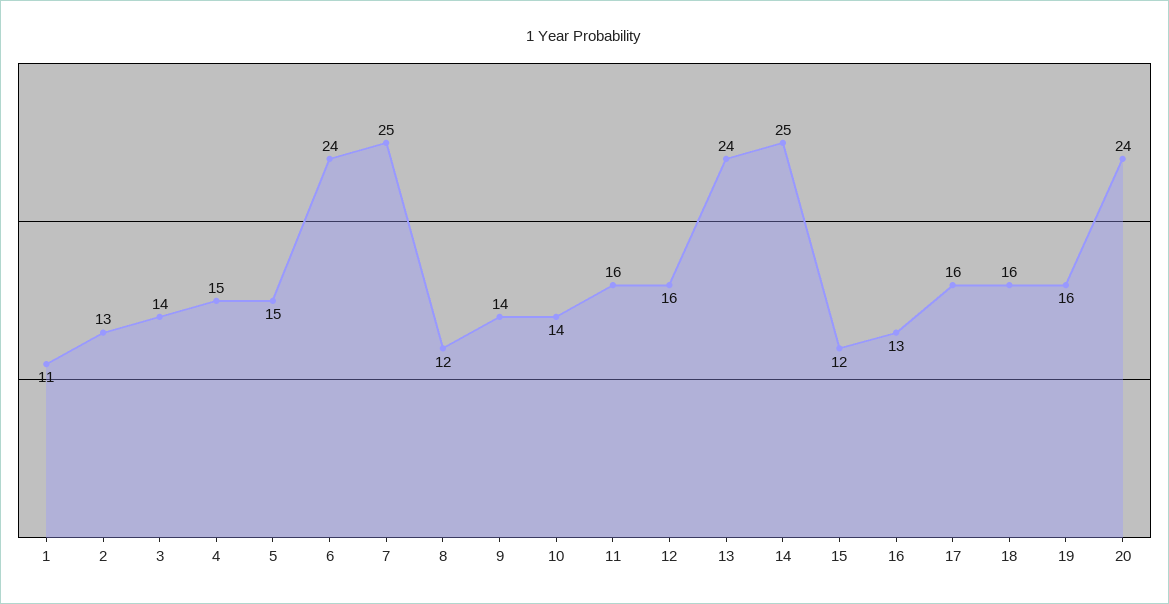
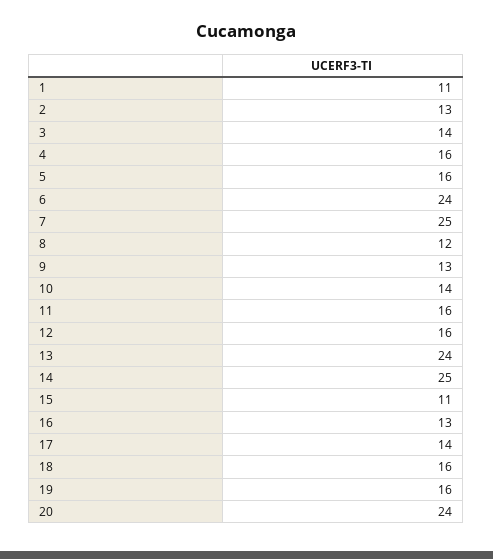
4: 15 -> 16
5: 15 -> 16
9: 14 -> 13
15: 12 -> 11
17: 16 -> 14

